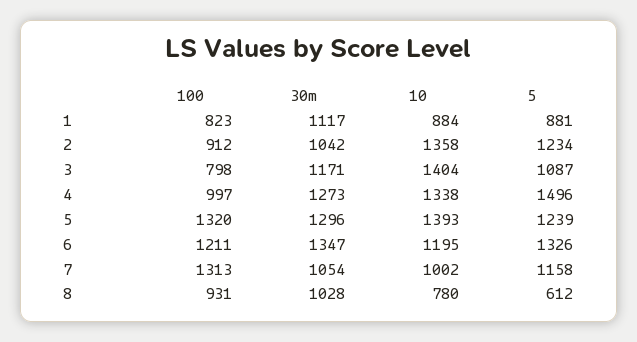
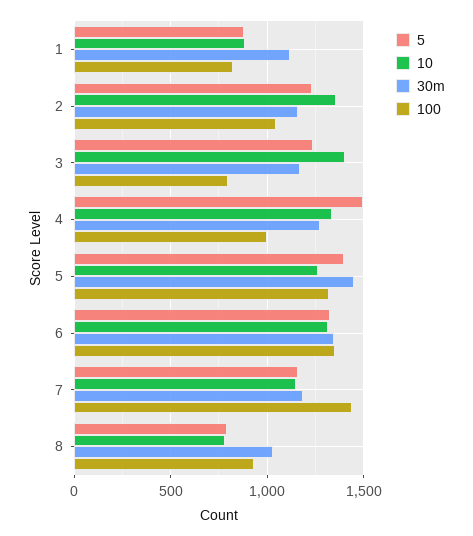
100, 2: 912 -> 1050
30m, 2: 1042 -> 1150
5, 3: 1087 -> 1250
30m, 5: 1296 -> 1450
10, 5: 1393 -> 1250
5, 5: 1239 -> 1400
100, 6: 1211 -> 1350
10, 6: 1195 -> 1300
100, 7: 1313 -> 1450
30m, 7: 1054 -> 1200
10, 7: 1002 -> 1150
5, 8: 612 -> 800

